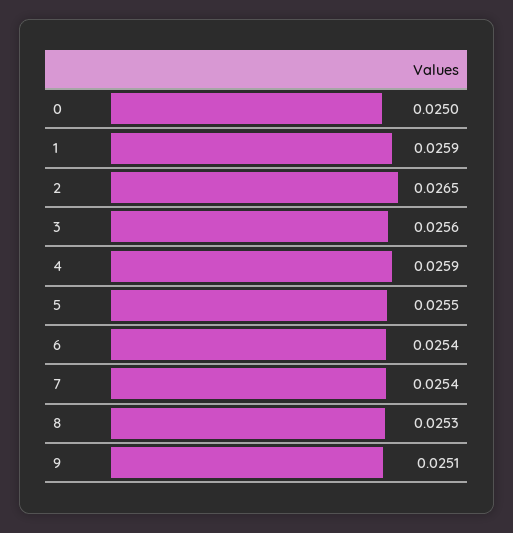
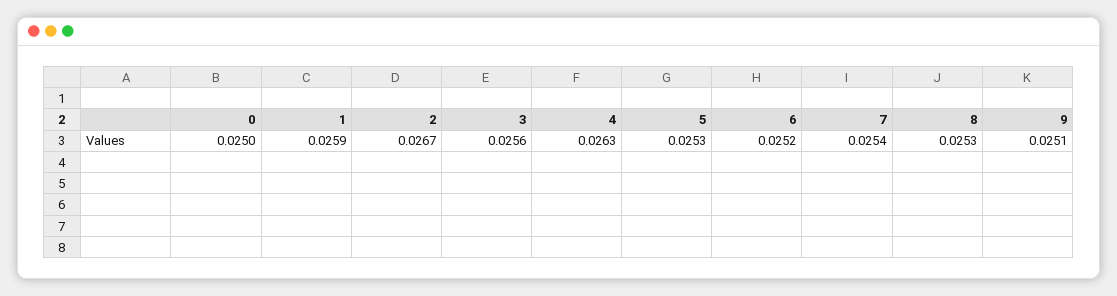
2: 0.0265 -> 0.0267
4: 0.0259 -> 0.0263
5: 0.0255 -> 0.0253
6: 0.0254 -> 0.0252

